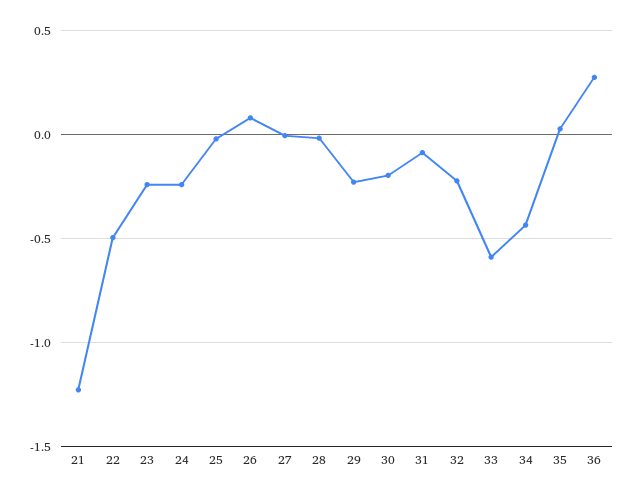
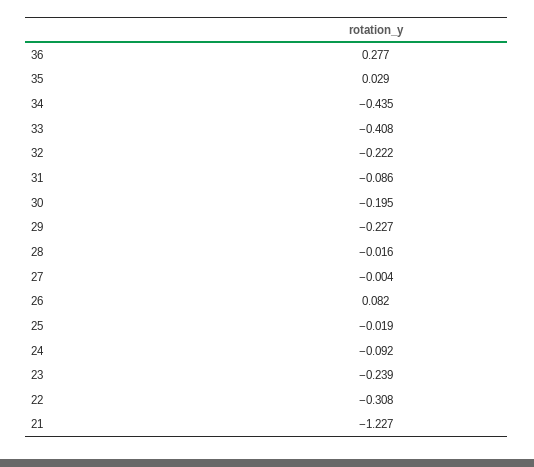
22: -0.5 -> -0.308
24: -0.25 -> -0.092
33: -0.6 -> -0.408

